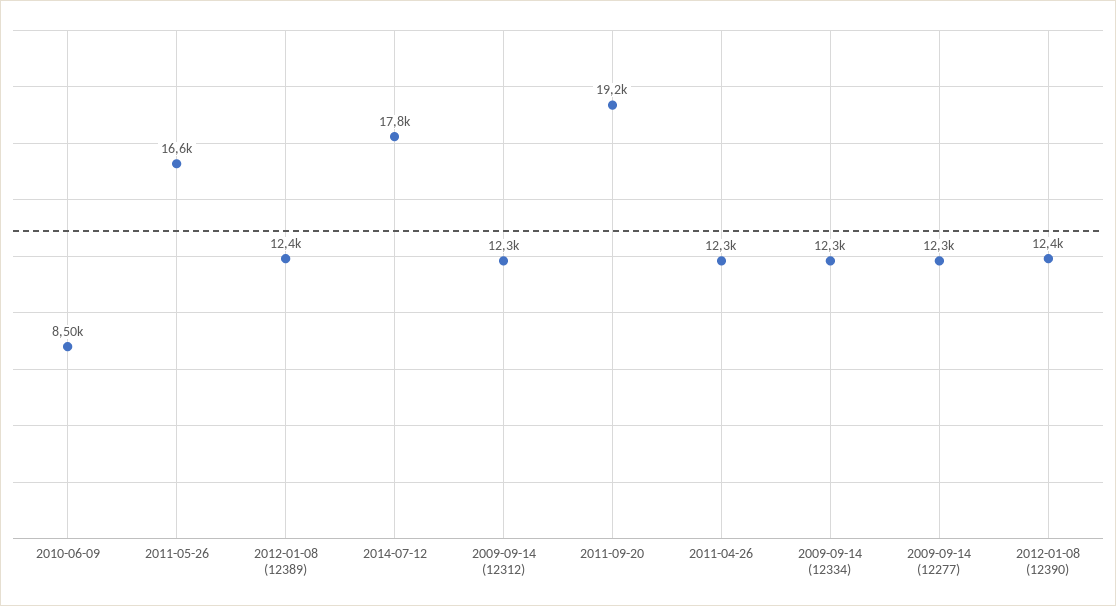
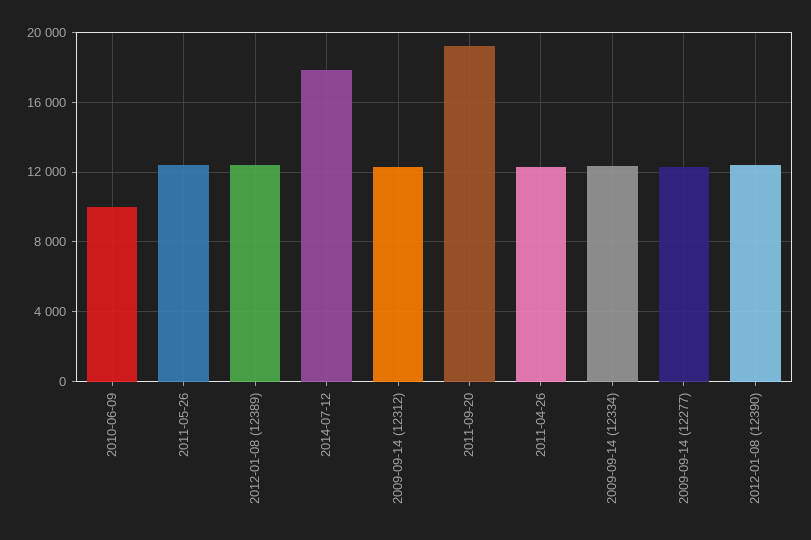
2010-06-09: 8500 -> 10000
2011-05-26: 16600 -> 12500

